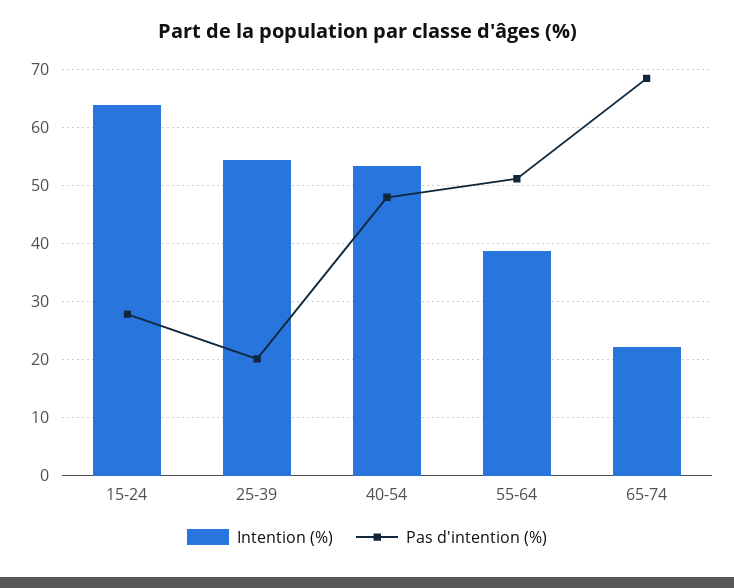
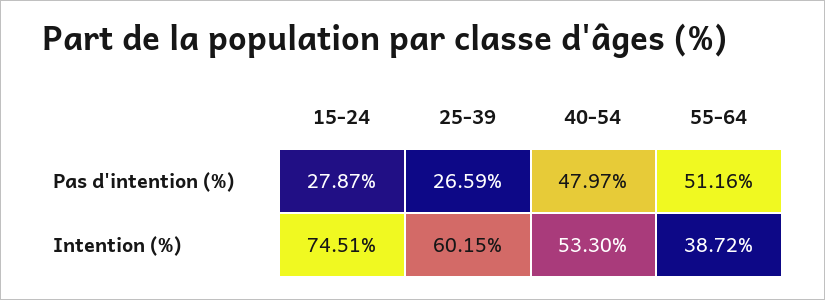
Intention (%), 15-24: 64 -> 74.51
Intention (%), 25-39: 54 -> 60.15
Pas d'intention (%), 25-39: 20 -> 26.59
Intention (%), 65-74: 22 -> none
Pas d'intention (%), 65-74: 68 -> none

